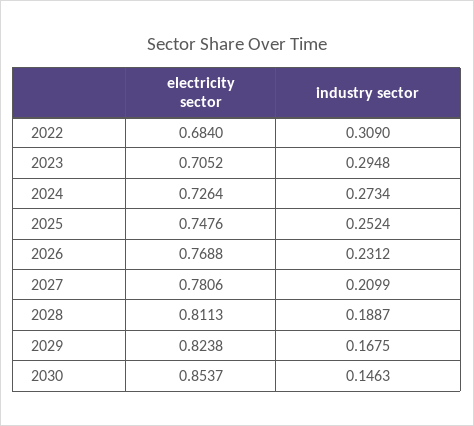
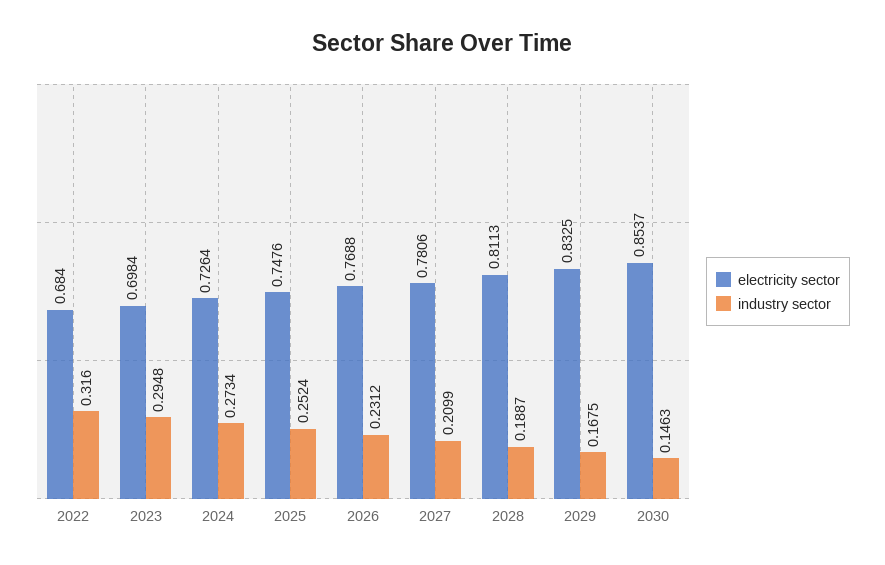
industry sector, 2022: 0.309 -> 0.316
electricity sector, 2023: 0.7052 -> 0.6984
electricity sector, 2029: 0.8238 -> 0.8325

